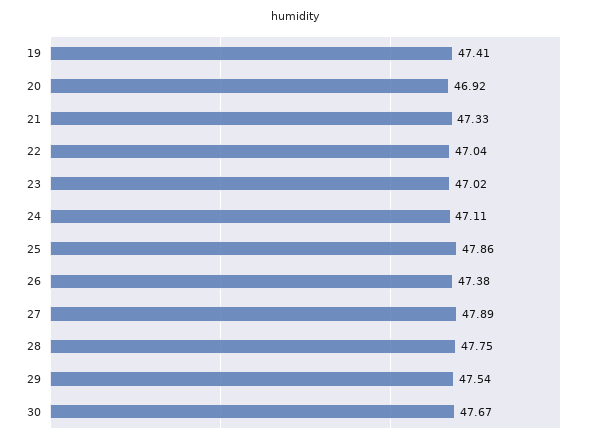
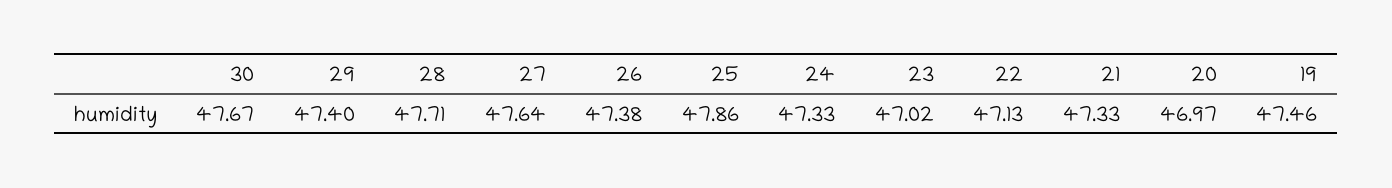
19: 47.41 -> 47.46
20: 46.92 -> 46.97
22: 47.04 -> 47.13
24: 47.11 -> 47.33
27: 47.89 -> 47.64
28: 47.75 -> 47.71
29: 47.54 -> 47.4

